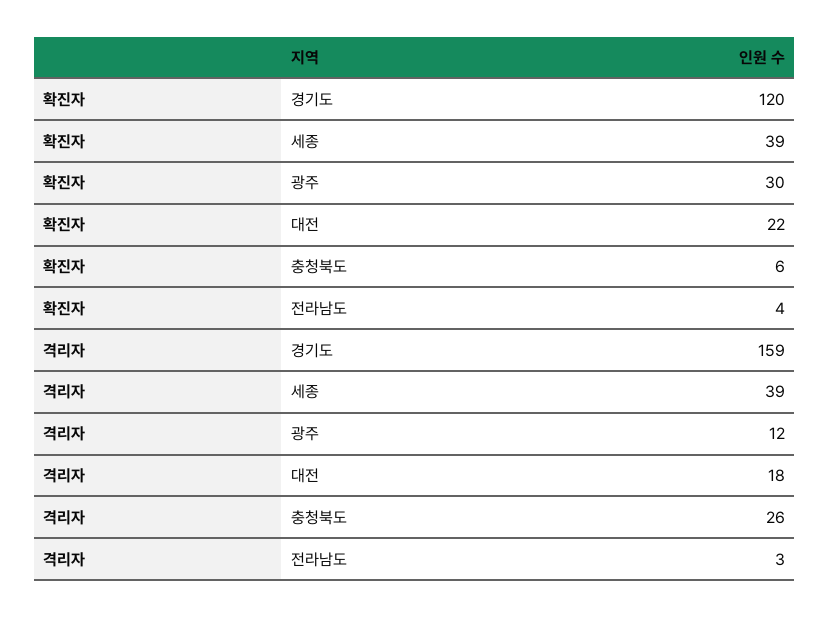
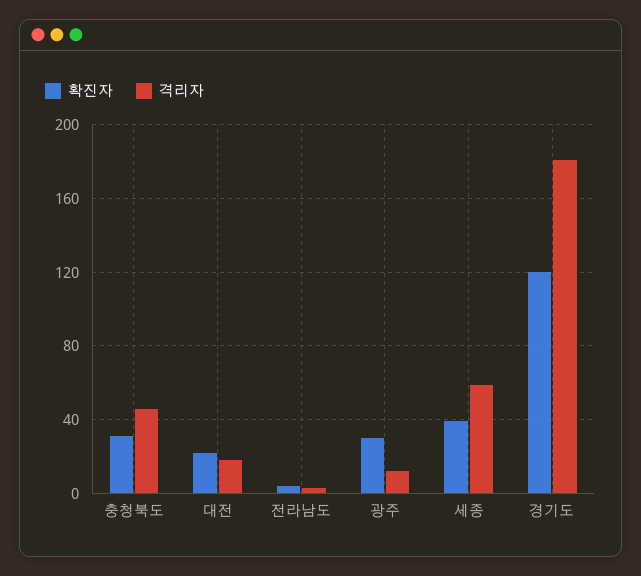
확진자, 충청북도: 6 -> 30
격리자, 경기도: 159 -> 180
격리자, 세종: 39 -> 60
격리자, 충청북도: 26 -> 45

